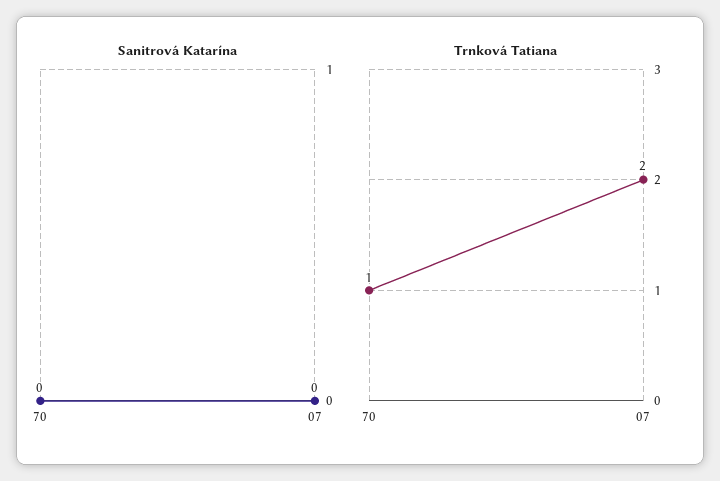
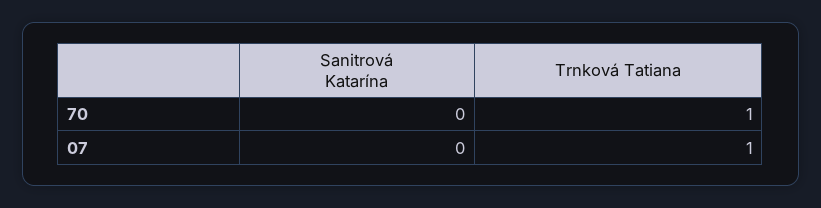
Trnková Tatiana, 07: 2 -> 1

